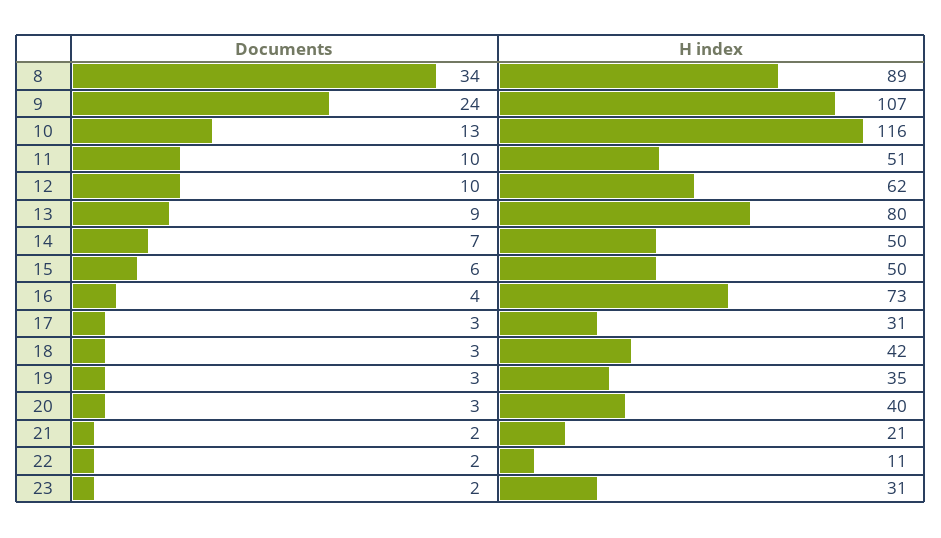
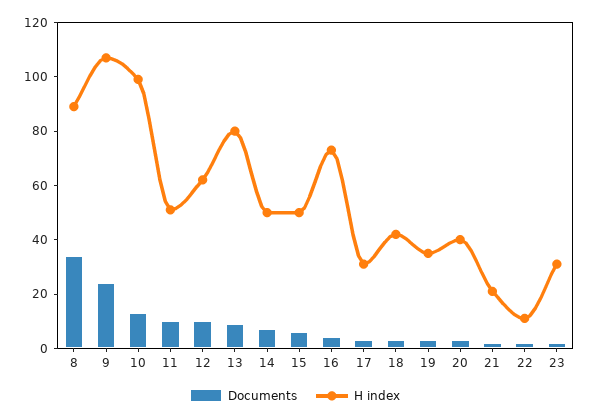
H index, 10: 116 -> 100

